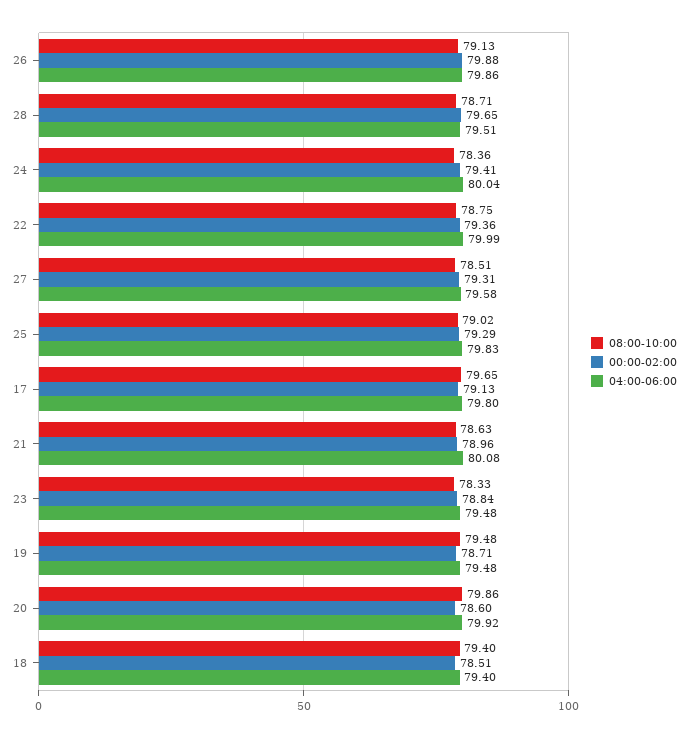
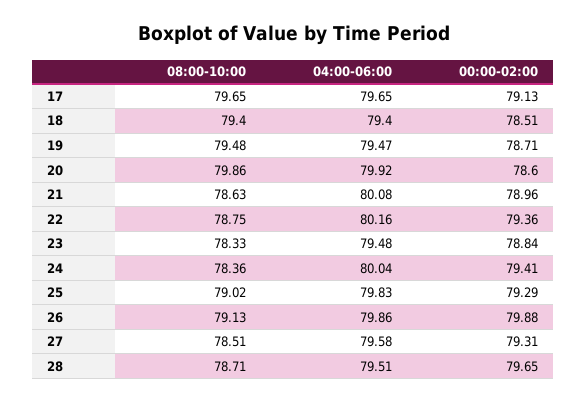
04:00-06:00, 22: 79.99 -> 80.16
04:00-06:00, 17: 79.8 -> 79.65
04:00-06:00, 19: 79.48 -> 79.47

